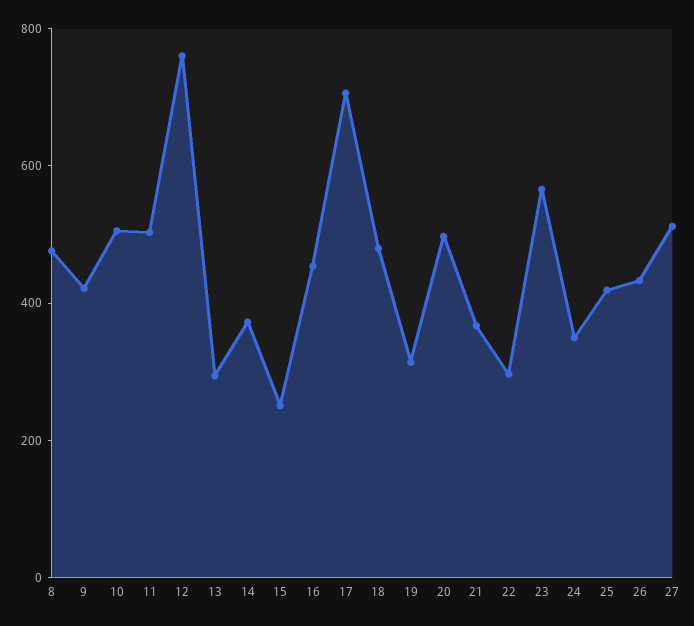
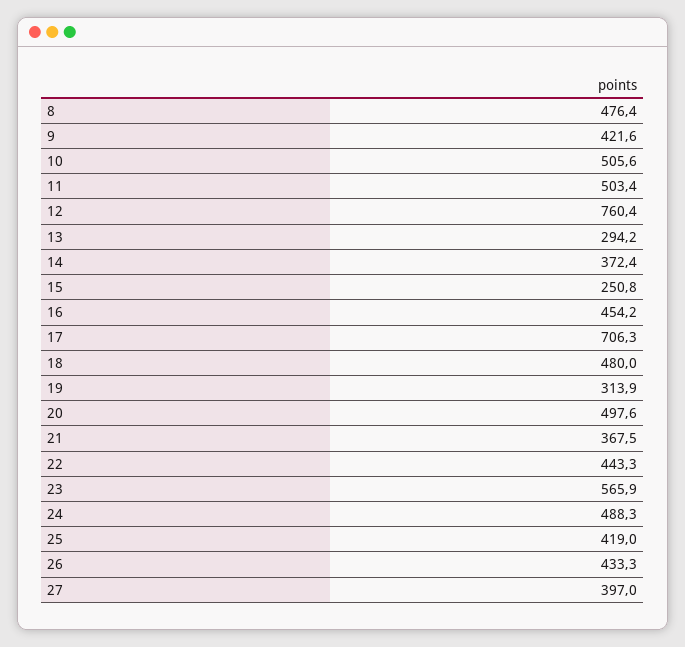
22: 300 -> 443.3
24: 350 -> 488.3
27: 500 -> 397

